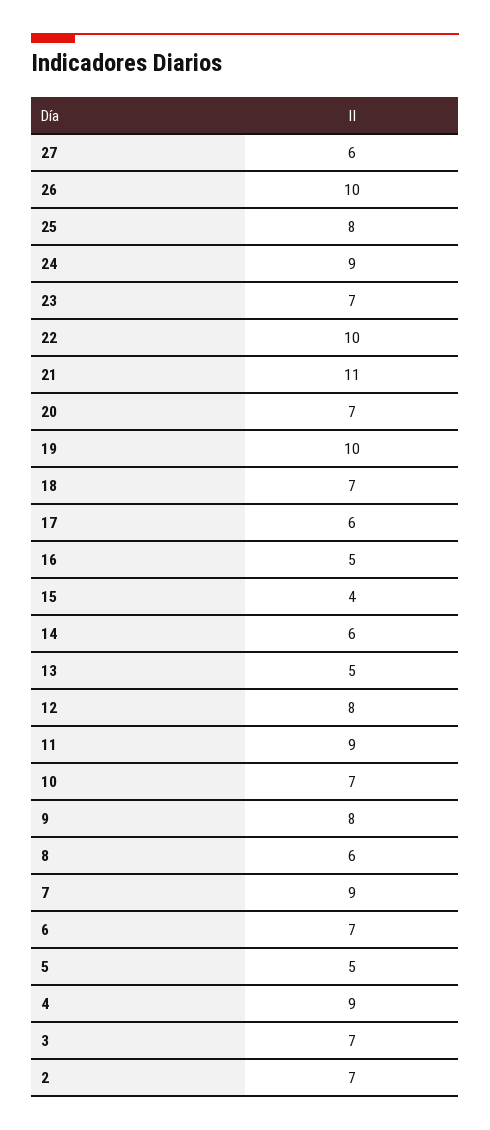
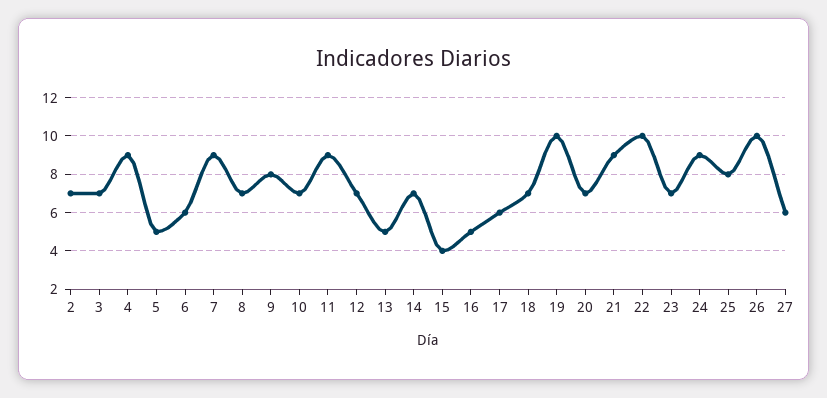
21: 11 -> 9
14: 6 -> 7
12: 8 -> 7
8: 6 -> 7
6: 7 -> 6

